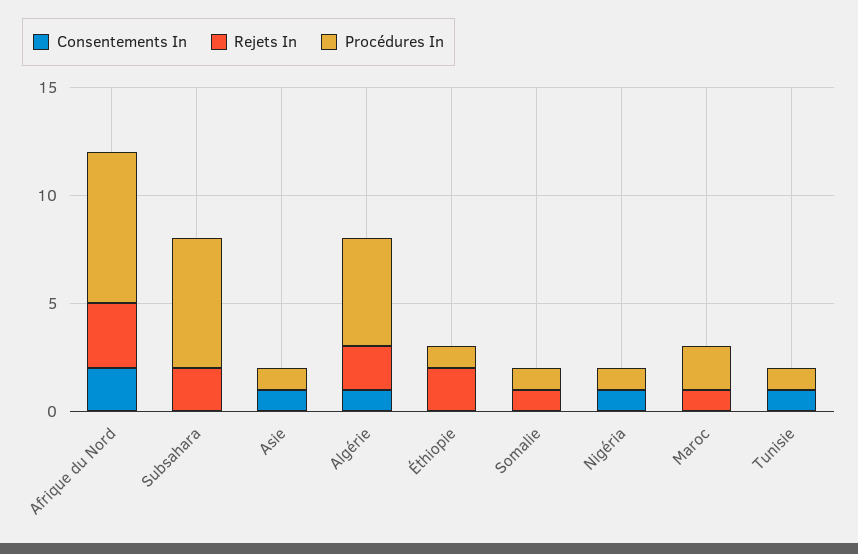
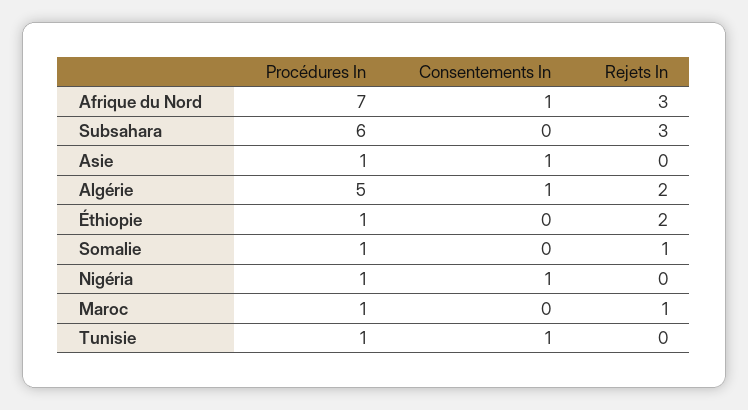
Consentements In, Afrique du Nord: 2 -> 1
Rejets In, Subsahara: 2 -> 3
Procédures In, Maroc: 2 -> 1

